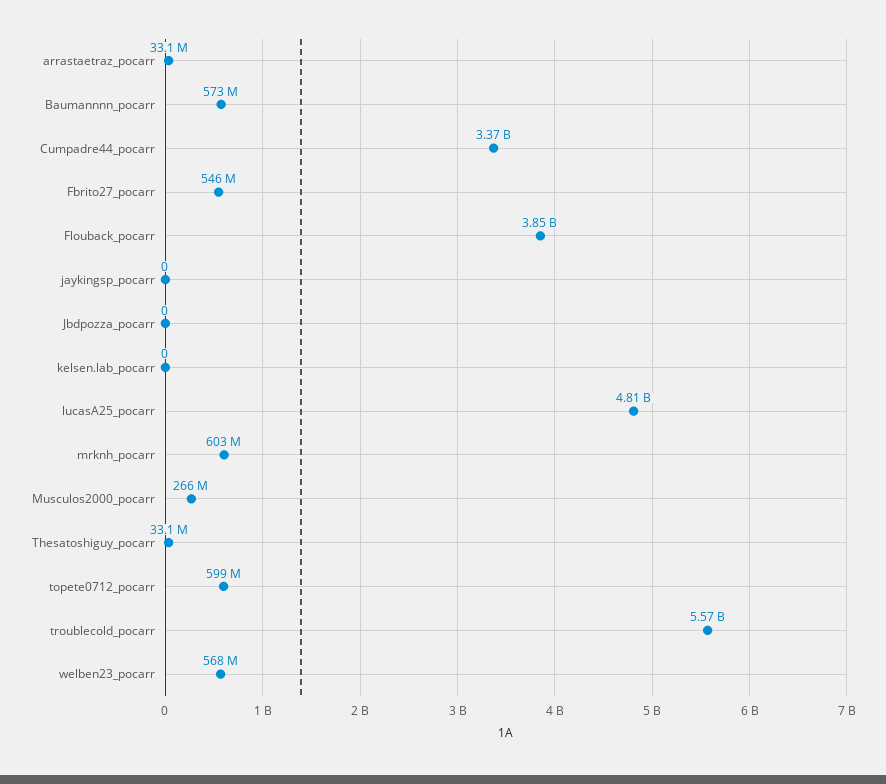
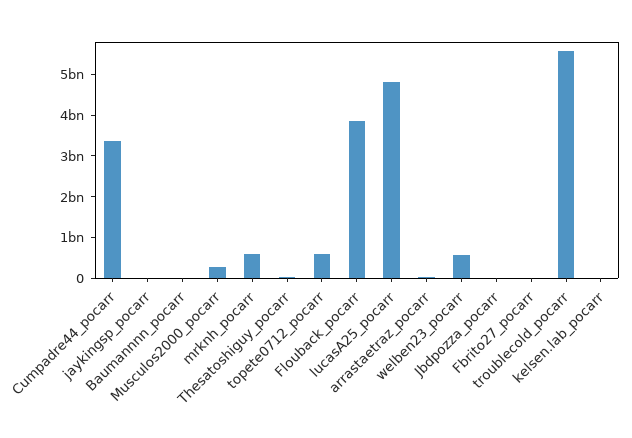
Baumannnn_pocarr: 573000000 -> 0
Fbrito27_pocarr: 546000000 -> 0

